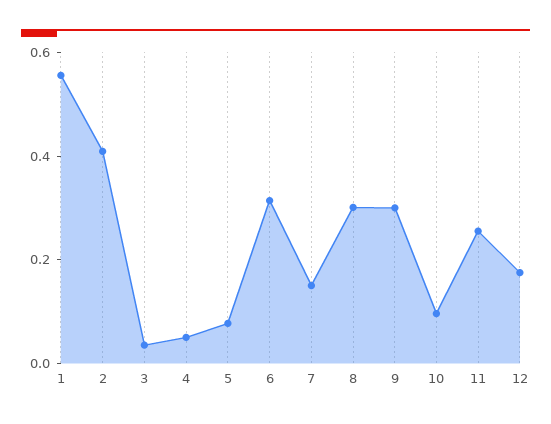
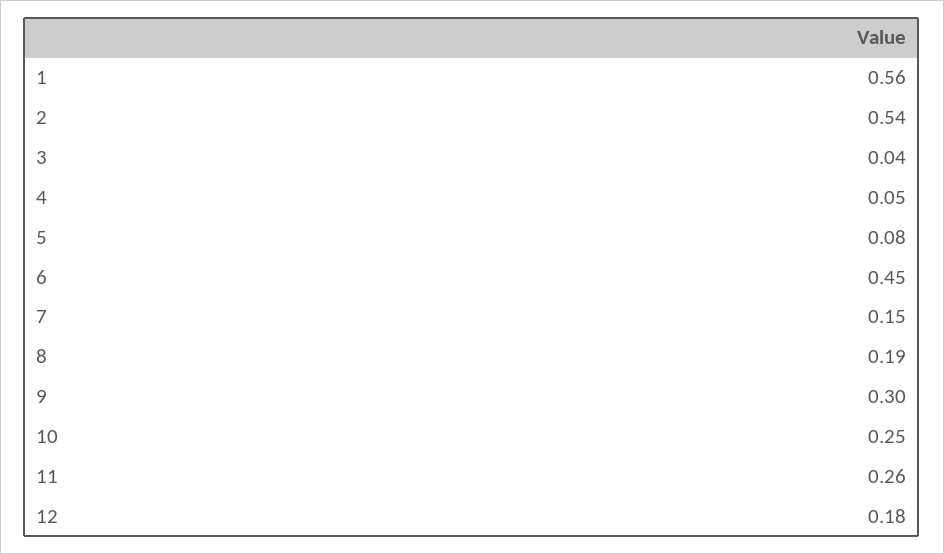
2: 0.4 -> 0.54
6: 0.3 -> 0.45
8: 0.3 -> 0.19
10: 0.1 -> 0.25

